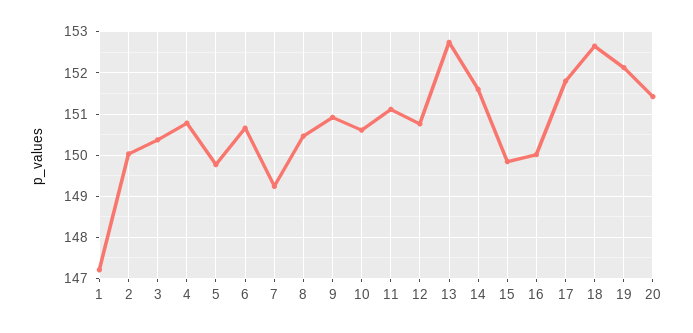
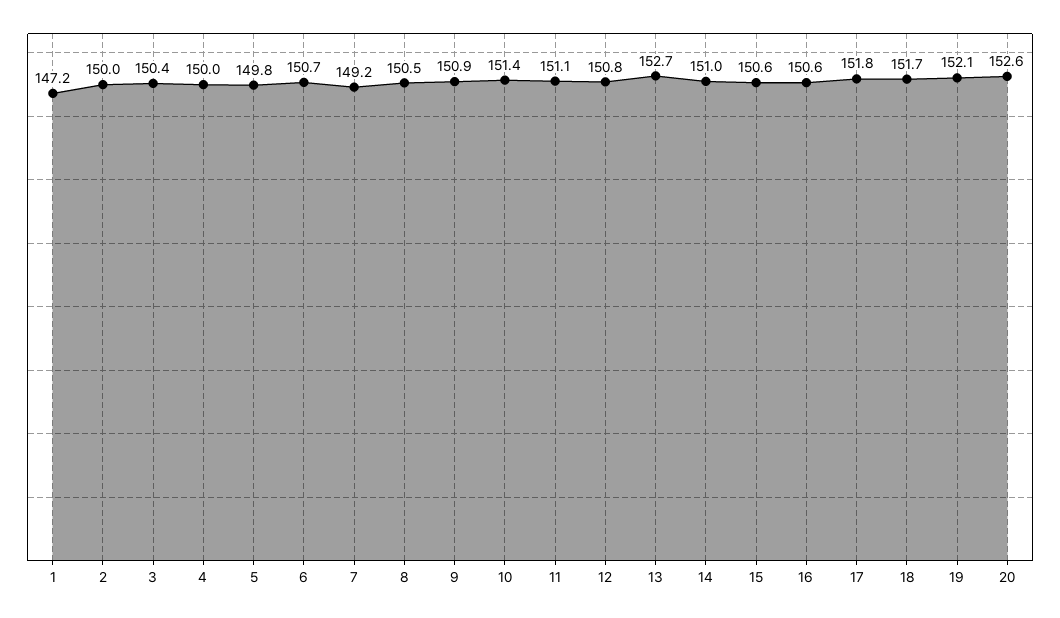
4: 150.8 -> 150
10: 150.6 -> 151.4
14: 151.6 -> 151
15: 149.8 -> 150.6
16: 150 -> 150.6
18: 152.6 -> 151.7
20: 151.4 -> 152.6

